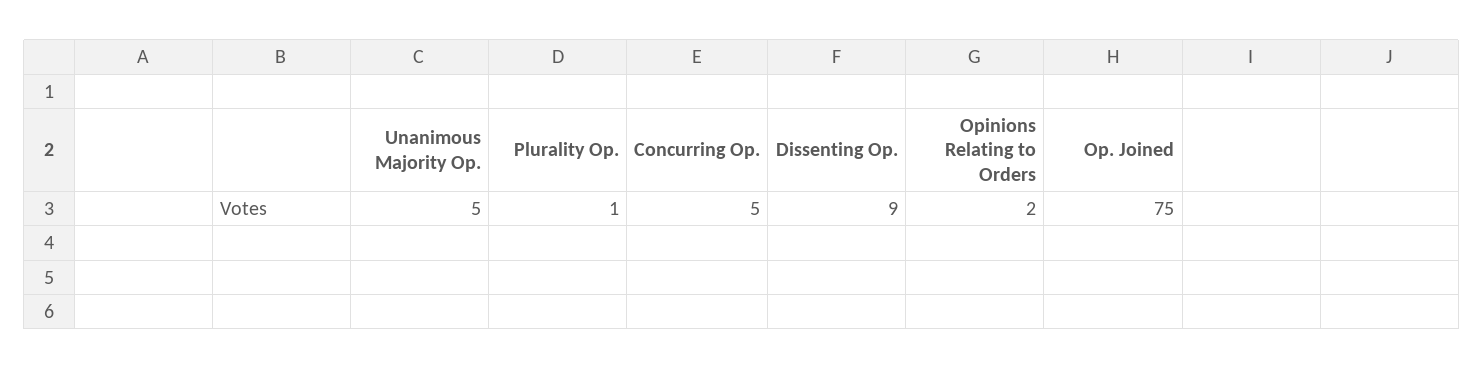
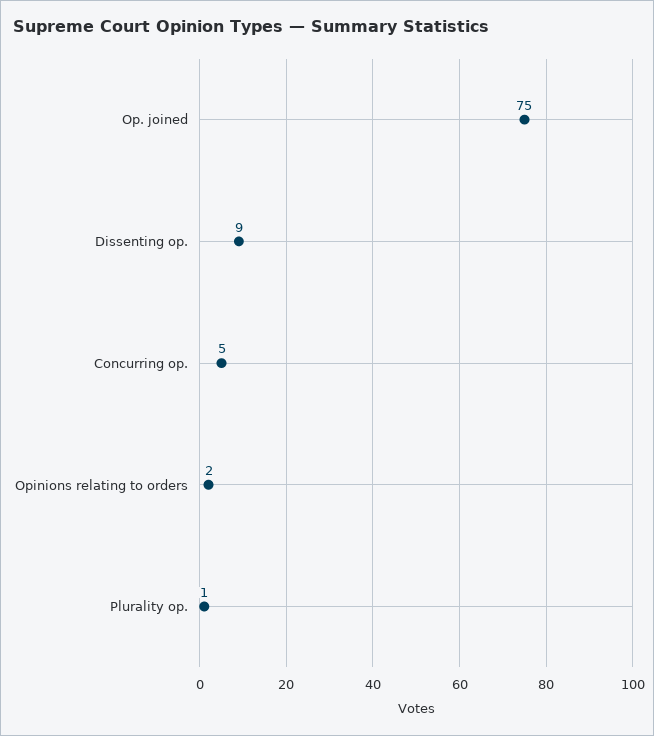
Unanimous Majority Op.: 5 -> none

